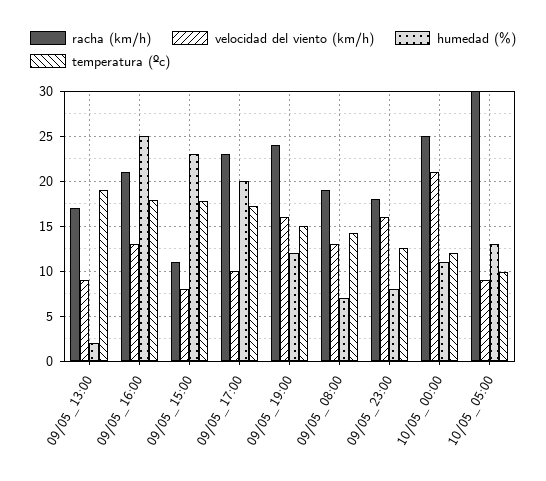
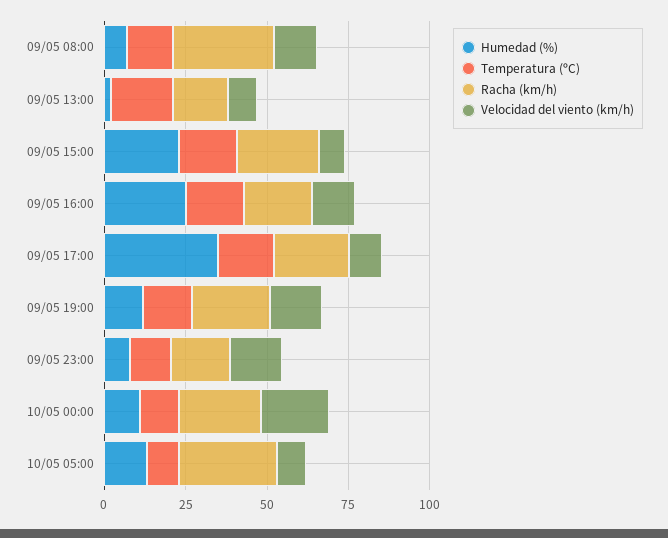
racha (km/h), 09/05_15:00: 11 -> 25
humedad (%), 09/05_17:00: 20 -> 35
racha (km/h), 09/05_08:00: 19 -> 30

